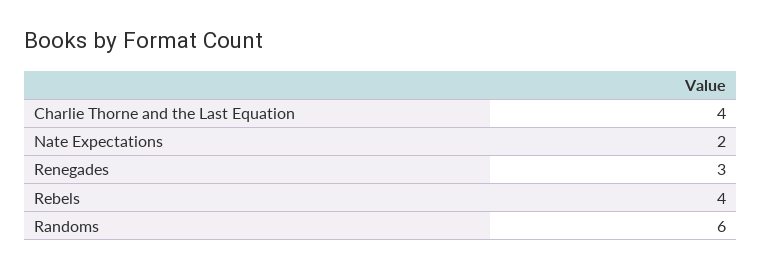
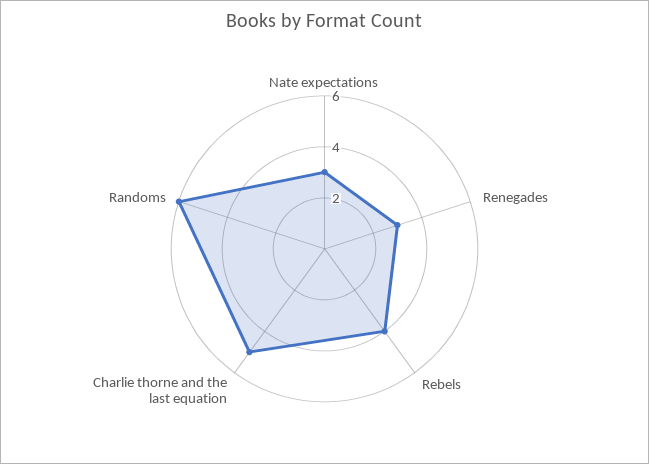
Charlie Thorne and the Last Equation: 4 -> 5
Nate Expectations: 2 -> 3

